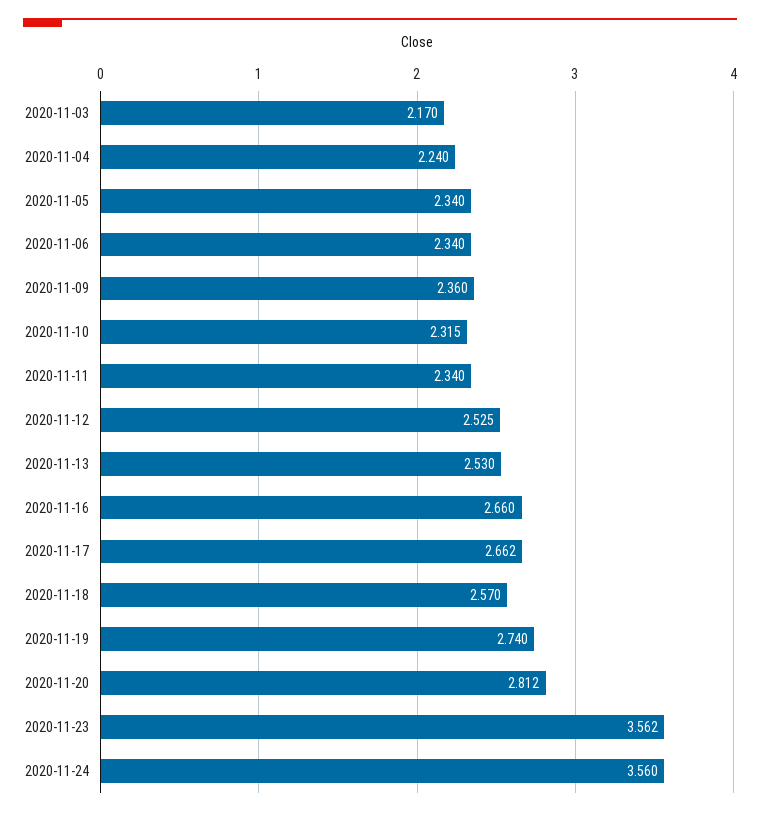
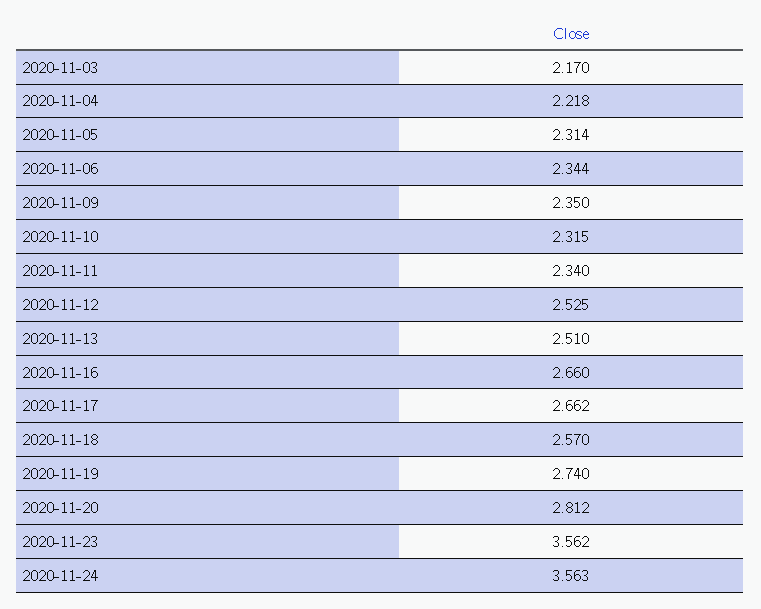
2020-11-04: 2.24 -> 2.218
2020-11-05: 2.34 -> 2.314
2020-11-06: 2.34 -> 2.344
2020-11-09: 2.36 -> 2.35
2020-11-13: 2.53 -> 2.51
2020-11-24: 3.56 -> 3.563

